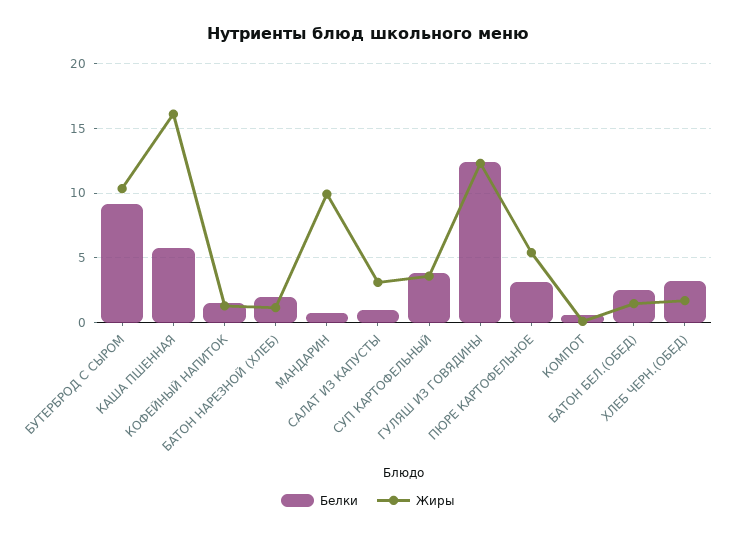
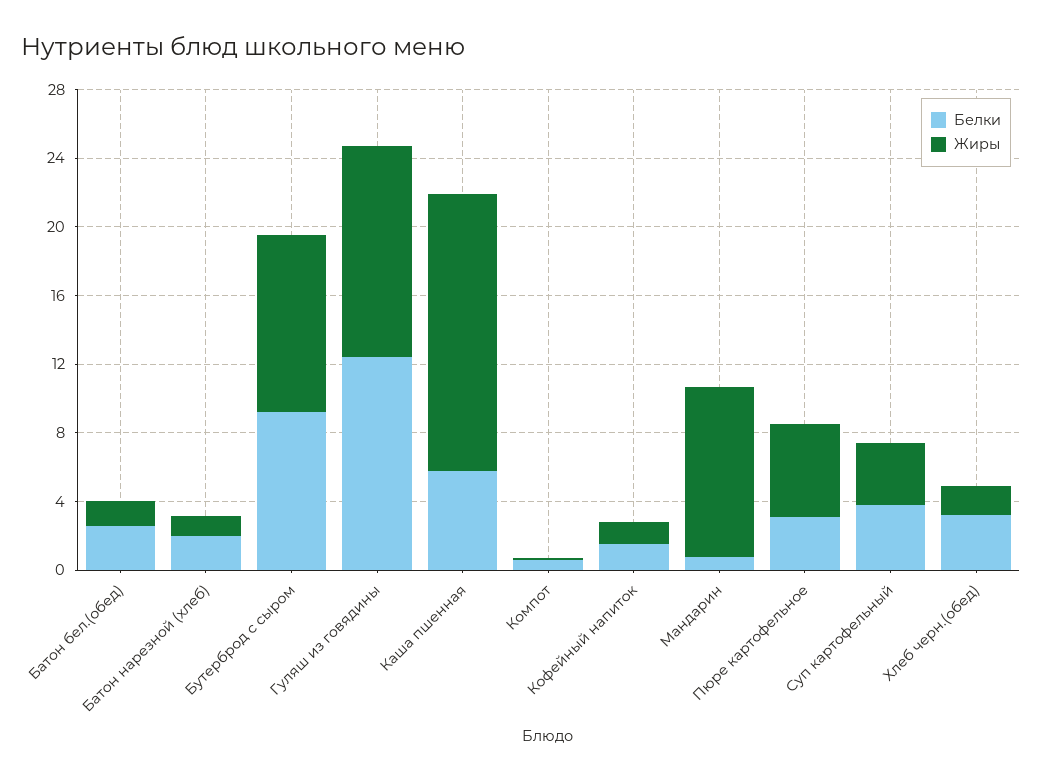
Белки, САЛАТ ИЗ КАПУСТЫ: 1 -> none
Жиры, САЛАТ ИЗ КАПУСТЫ: 3 -> none

